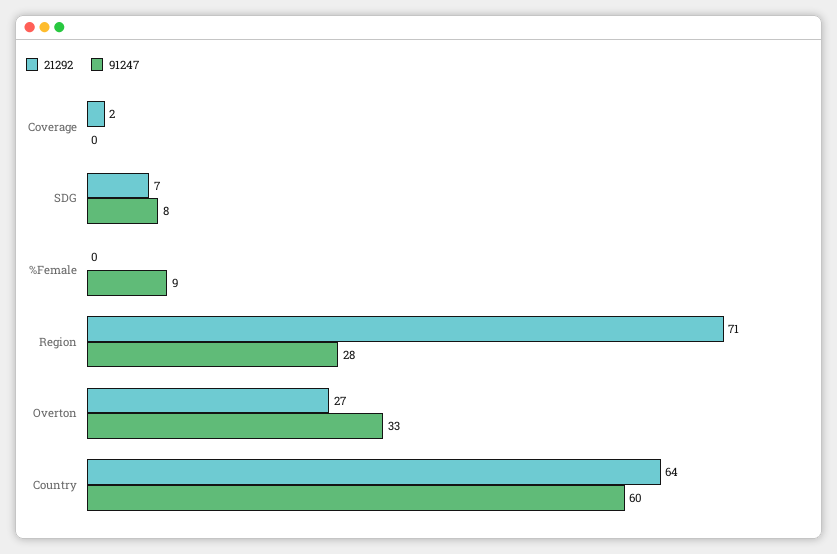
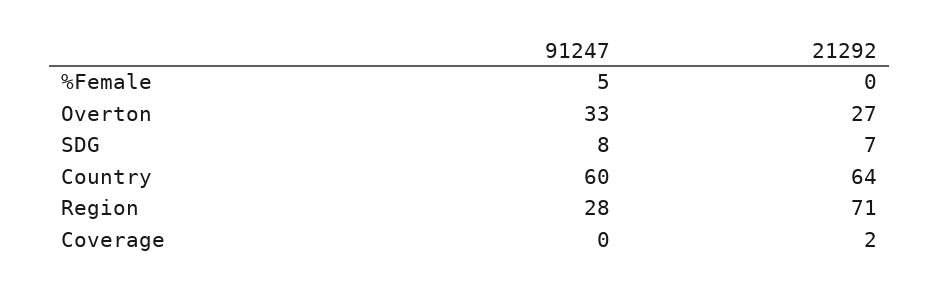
91247, %Female: 9 -> 5

